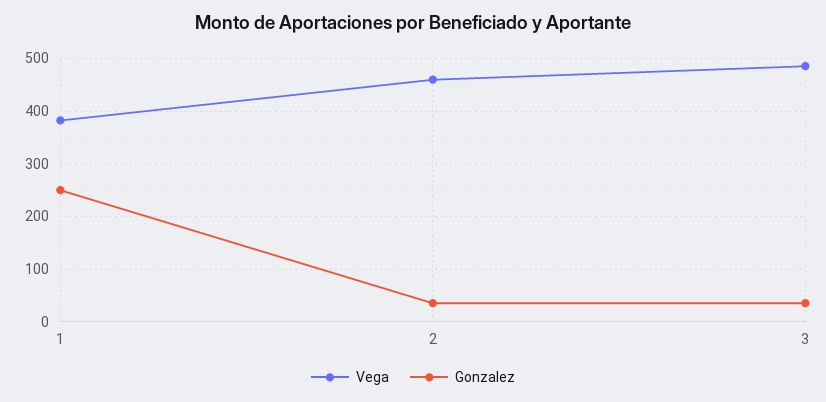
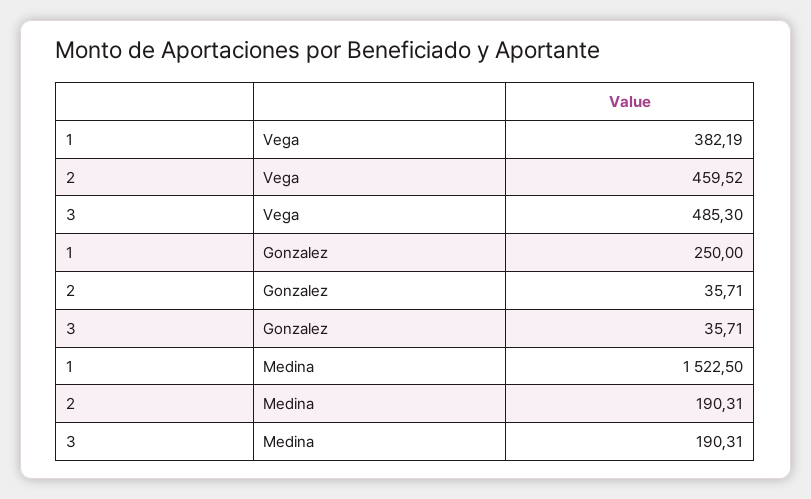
Medina, 1: none -> 1522.5
Medina, 2: none -> 190.31
Medina, 3: none -> 190.31

